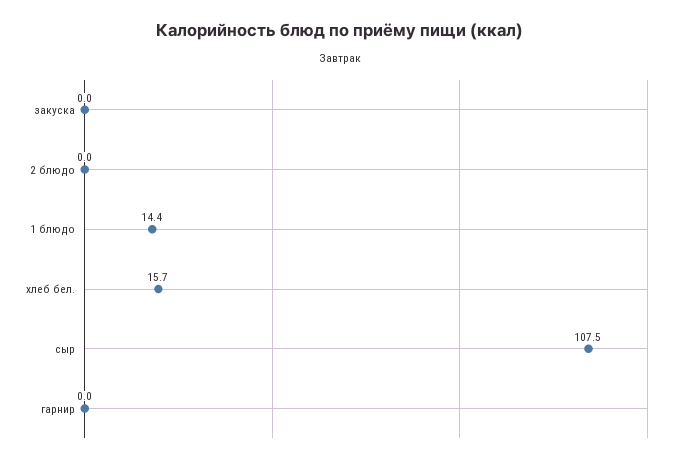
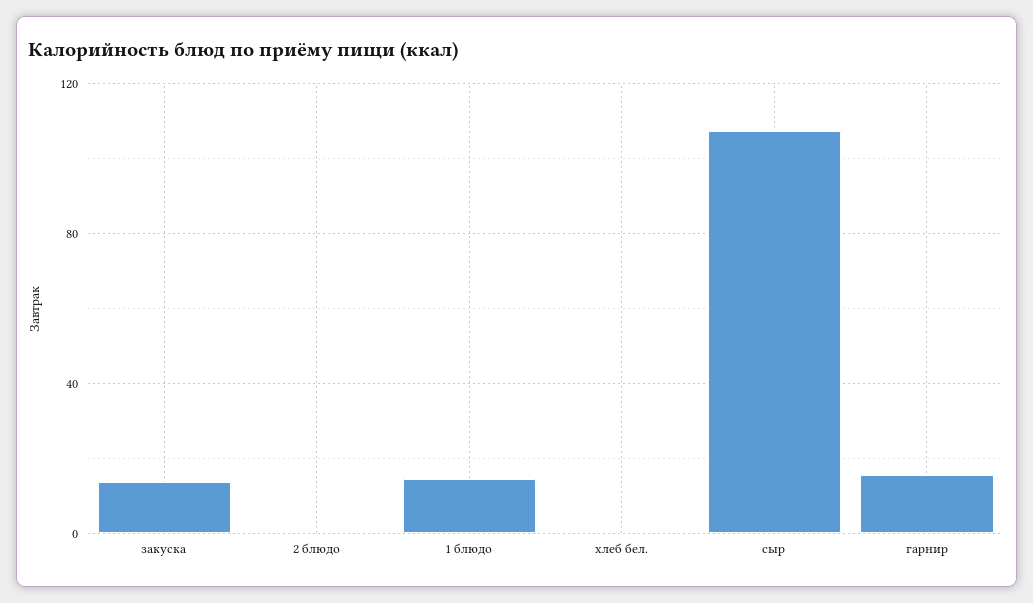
закуска: 0 -> 15
хлеб бел.: 15.7 -> 0
гарнир: 0 -> 15

